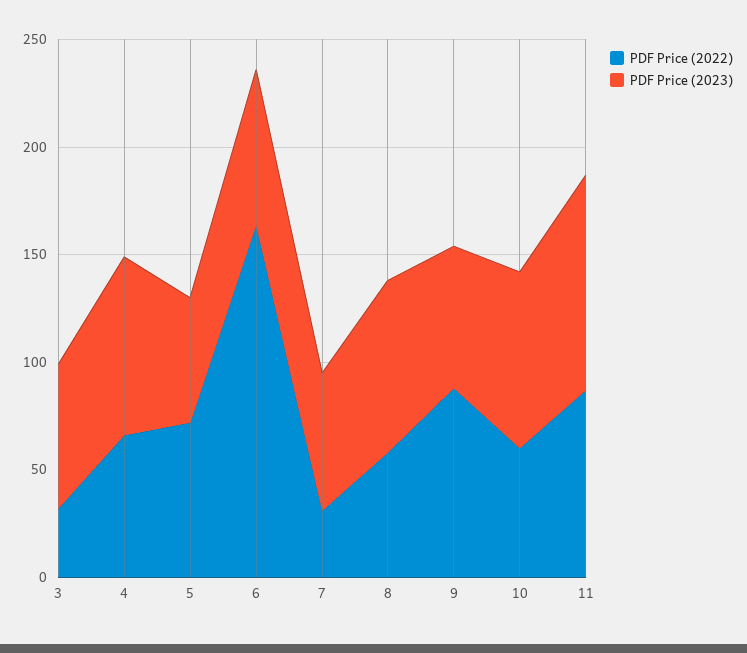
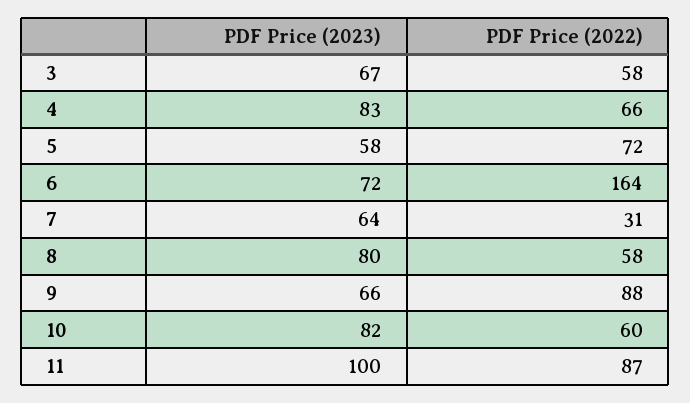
PDF Price (2022), 3: 30 -> 58

